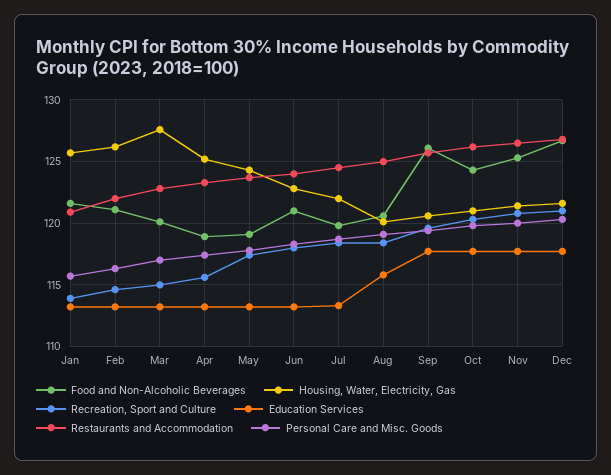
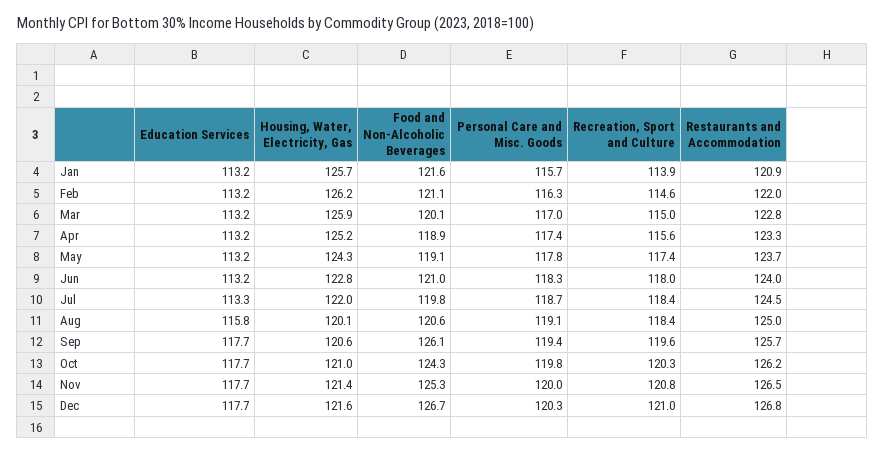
Housing, Water, Electricity, Gas, Mar: 127.5 -> 125.9

